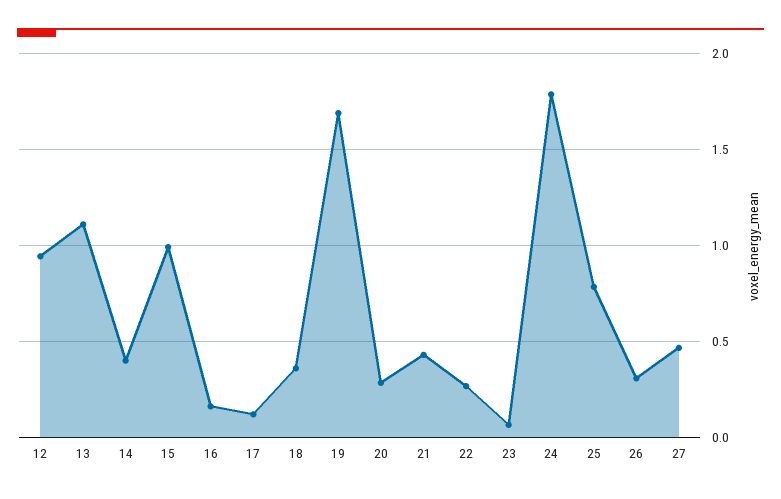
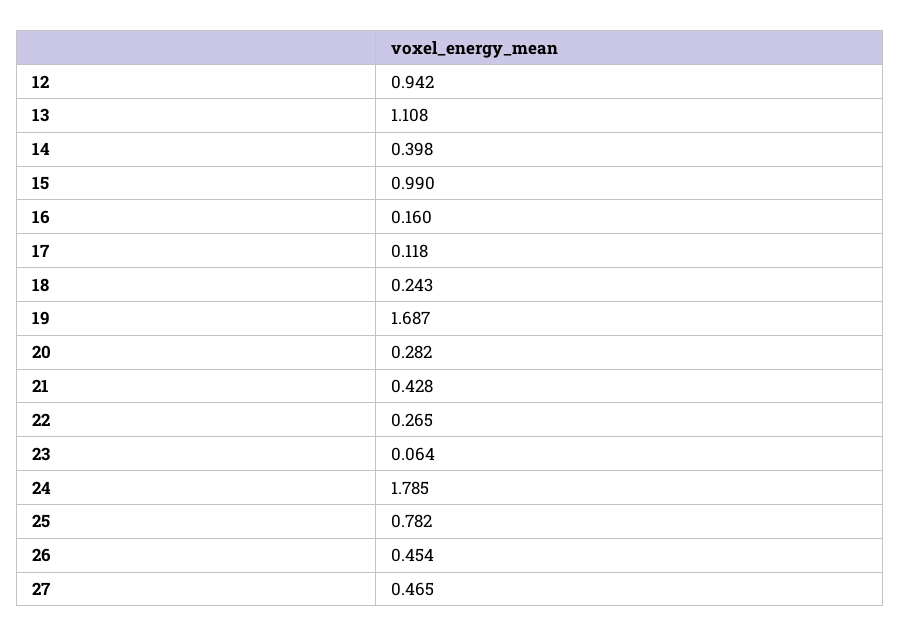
18: 0.35 -> 0.243
26: 0.3 -> 0.454

